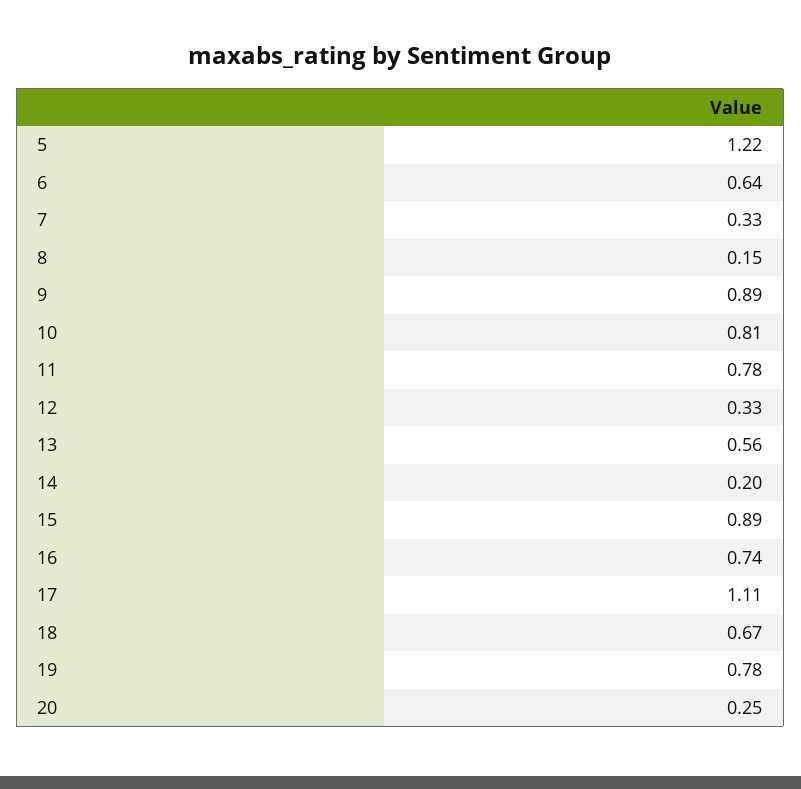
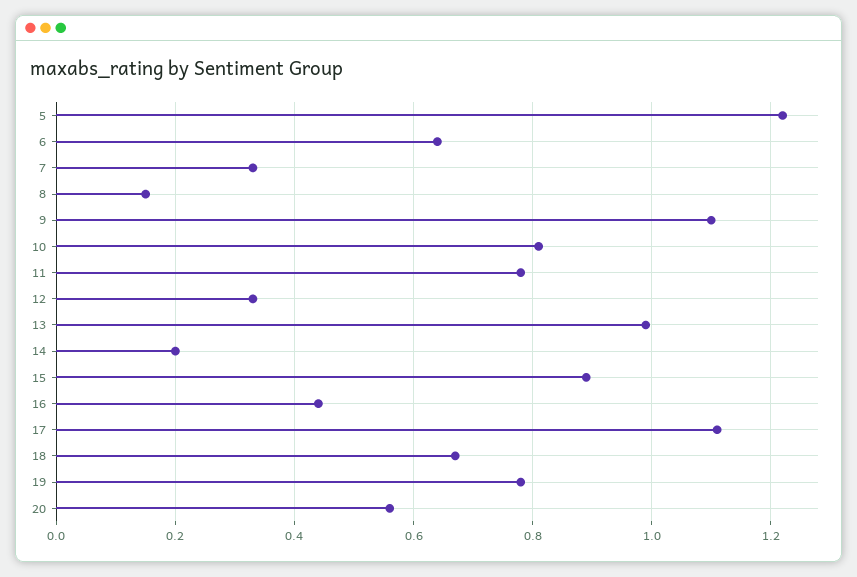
9: 0.89 -> 1.1
13: 0.56 -> 1
16: 0.74 -> 0.45
20: 0.25 -> 0.55

